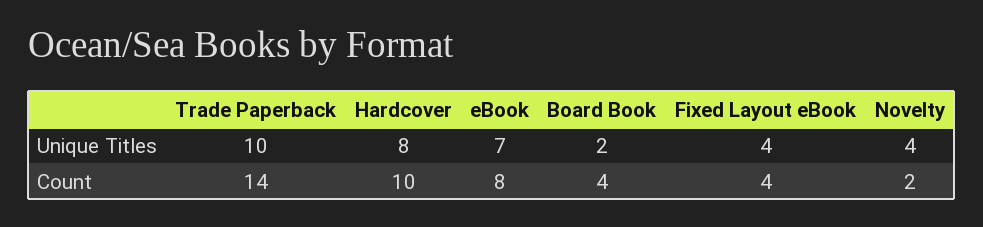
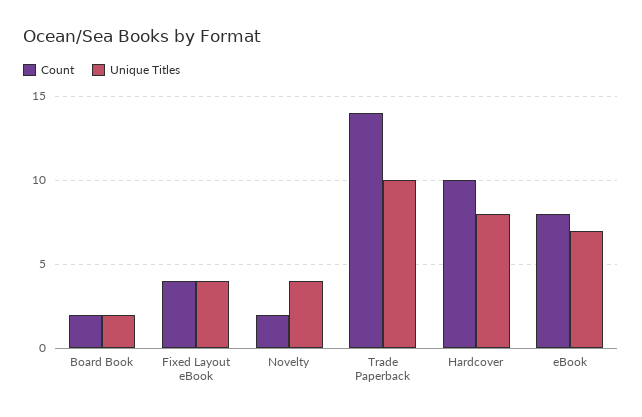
Count, Board Book: 4 -> 2

